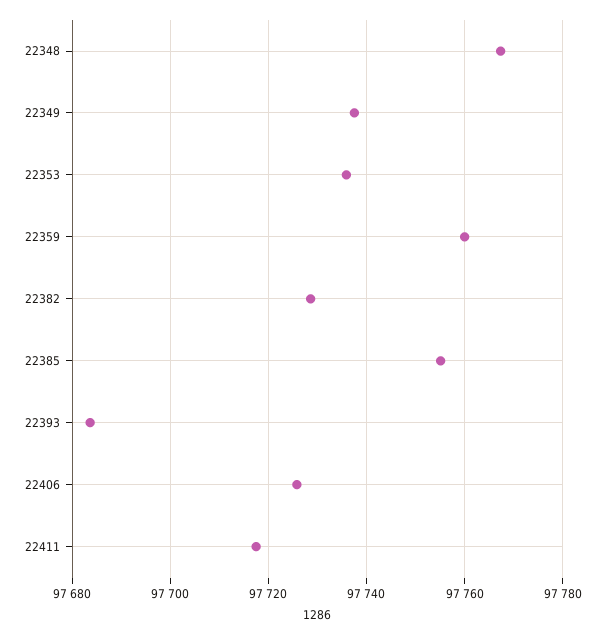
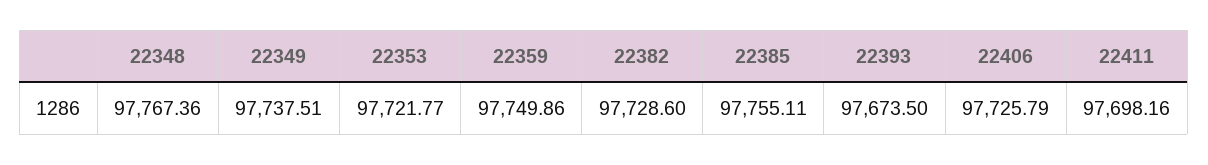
22353: 97736 -> 97721.77
22359: 97760 -> 97749.86
22393: 97684 -> 97673.5
22411: 97718 -> 97698.16

